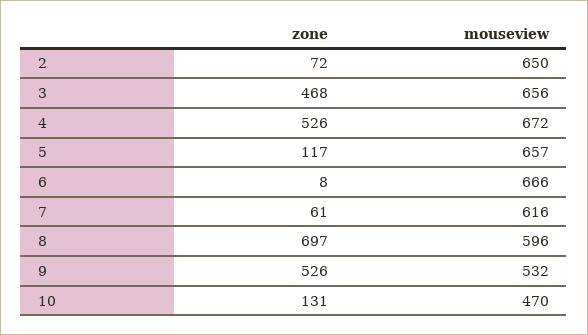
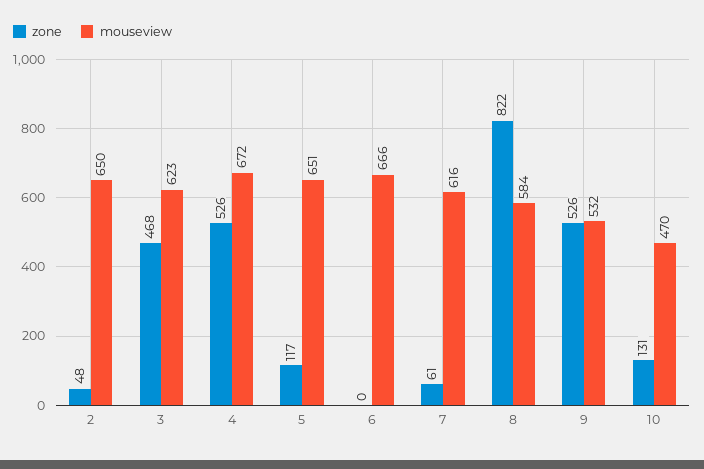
zone, 2: 72 -> 48
mouseview, 3: 656 -> 623
mouseview, 5: 657 -> 651
zone, 6: 8 -> 0
zone, 8: 697 -> 822
mouseview, 8: 596 -> 584

